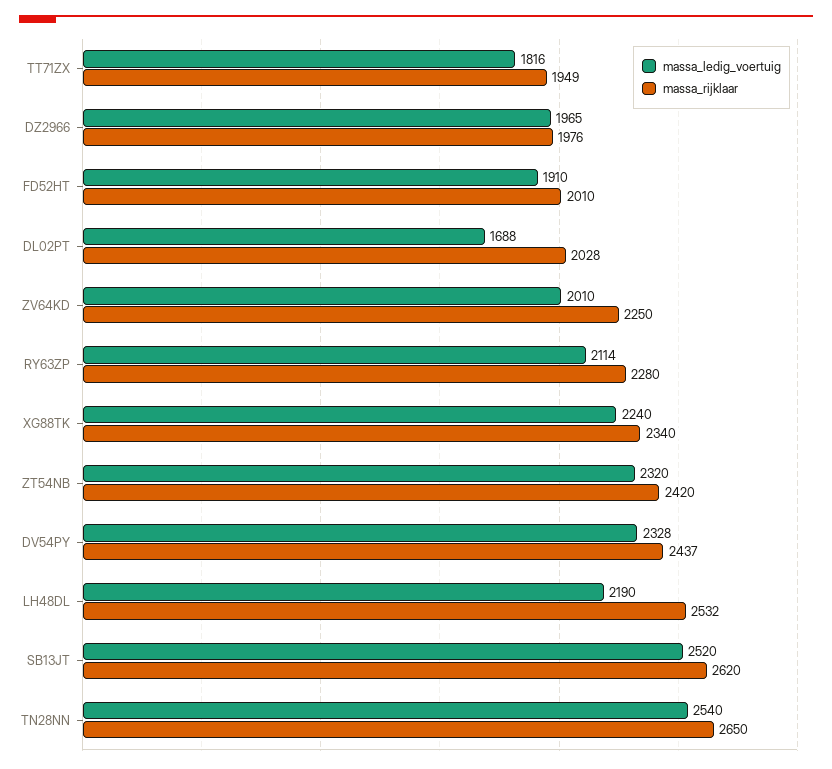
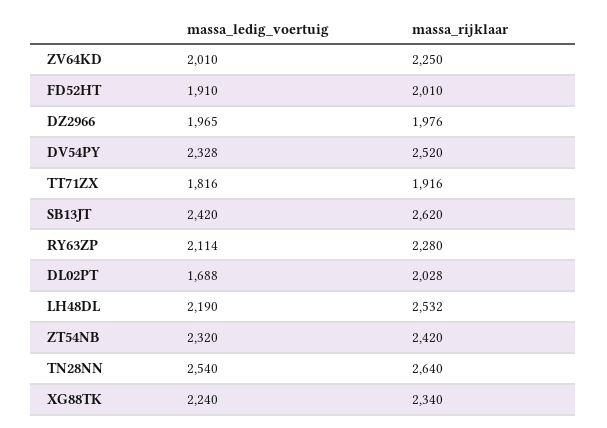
massa_rijklaar, TT71ZX: 1949 -> 1916
massa_rijklaar, DV54PY: 2437 -> 2520
massa_ledig_voertuig, SB13JT: 2520 -> 2420
massa_rijklaar, TN28NN: 2650 -> 2640

